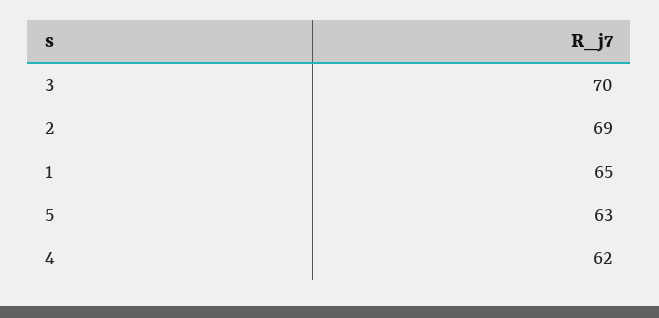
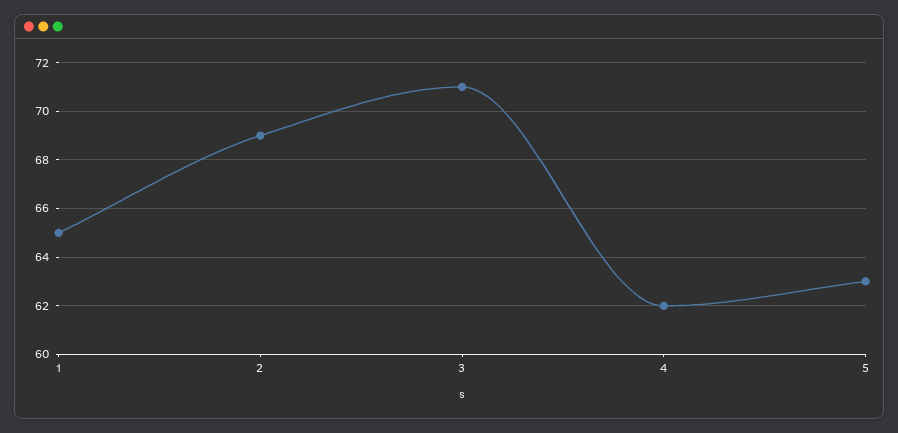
3: 70 -> 71

